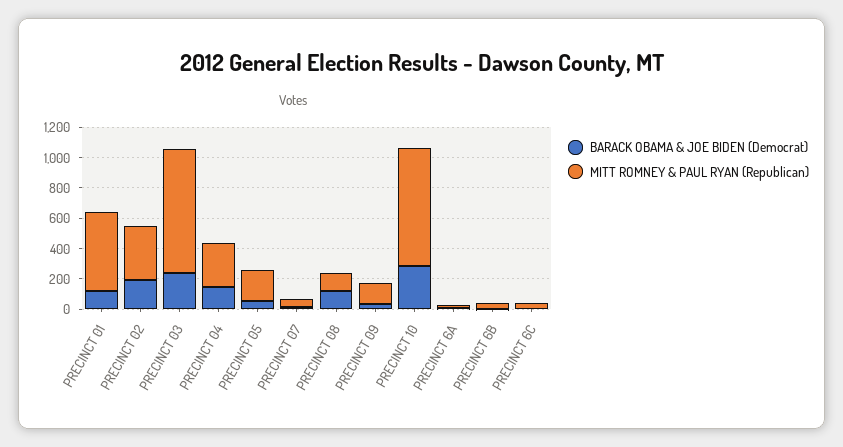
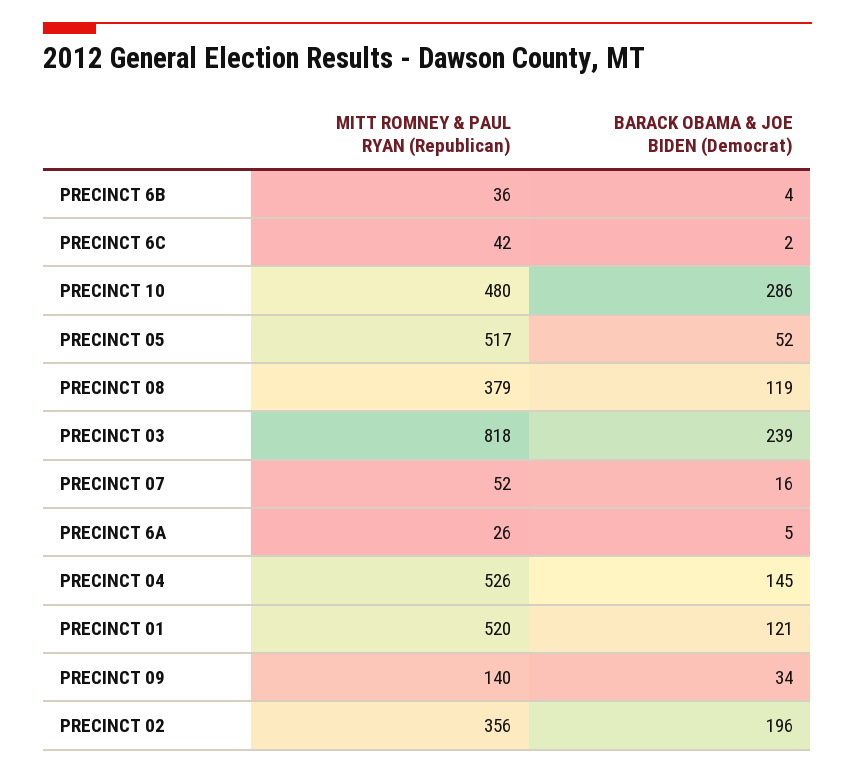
MITT ROMNEY & PAUL RYAN (Republican), PRECINCT 04: 300 -> 526
MITT ROMNEY & PAUL RYAN (Republican), PRECINCT 05: 200 -> 517
MITT ROMNEY & PAUL RYAN (Republican), PRECINCT 08: 100 -> 379
MITT ROMNEY & PAUL RYAN (Republican), PRECINCT 10: 800 -> 480

